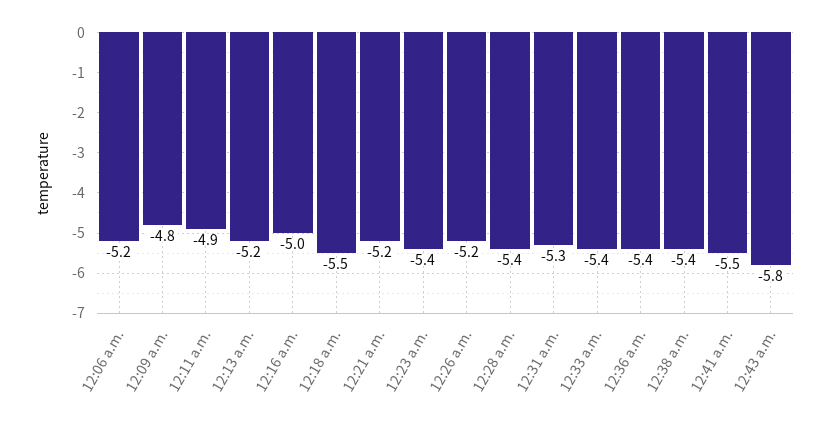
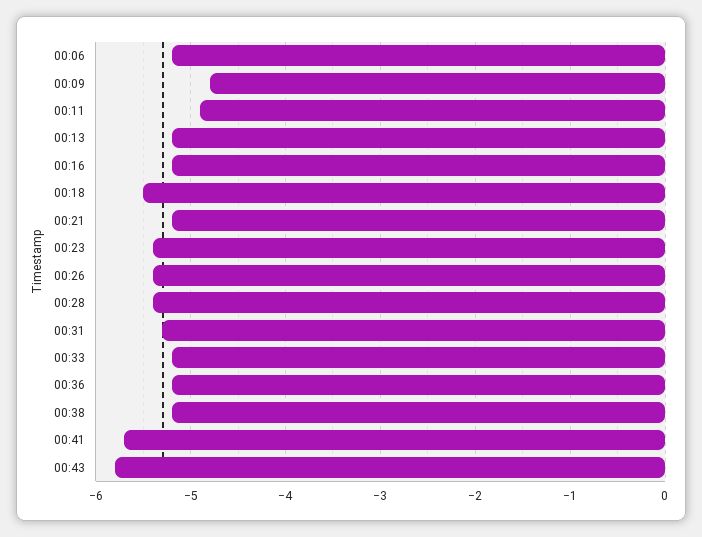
12:16 a.m.: -5 -> -5.2
12:26 a.m.: -5.2 -> -5.4
12:33 a.m.: -5.4 -> -5.2
12:36 a.m.: -5.4 -> -5.2
12:38 a.m.: -5.4 -> -5.2
12:41 a.m.: -5.5 -> -5.7

